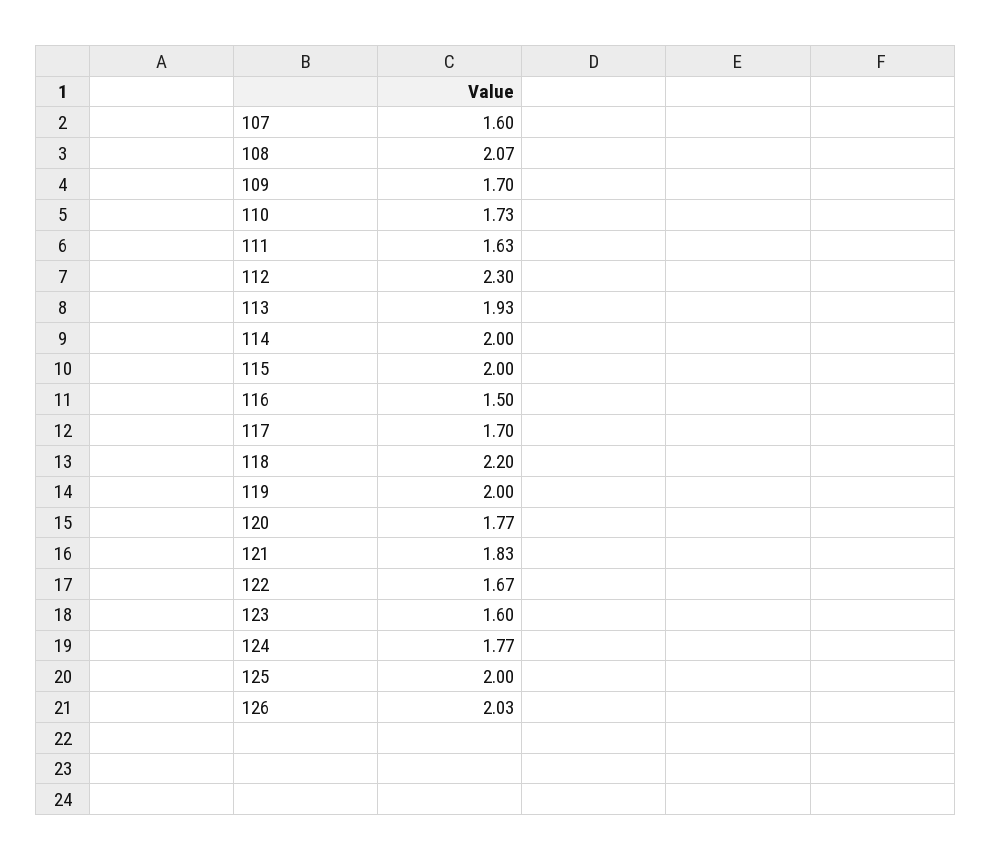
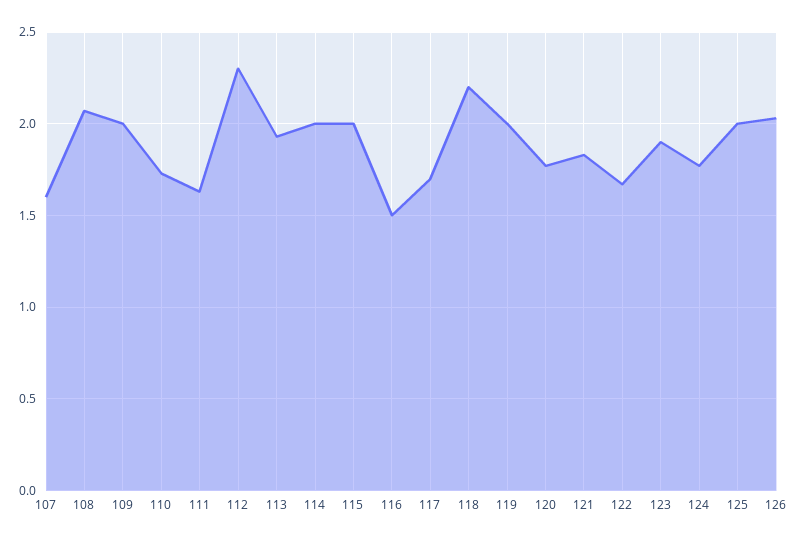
109: 1.7 -> 2
123: 1.6 -> 1.9

